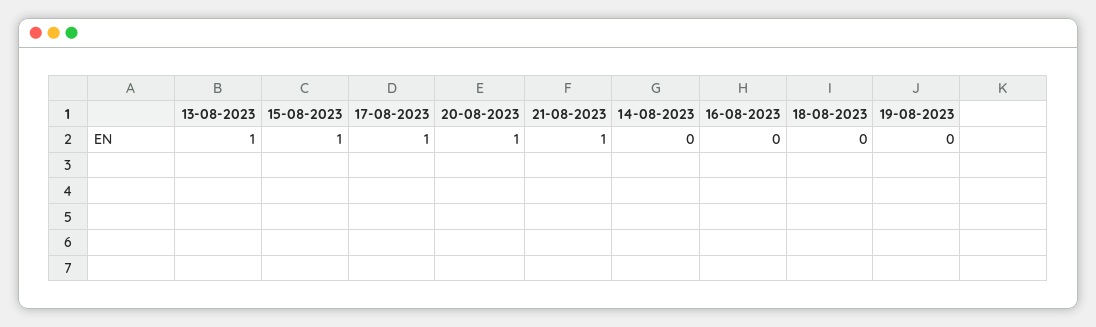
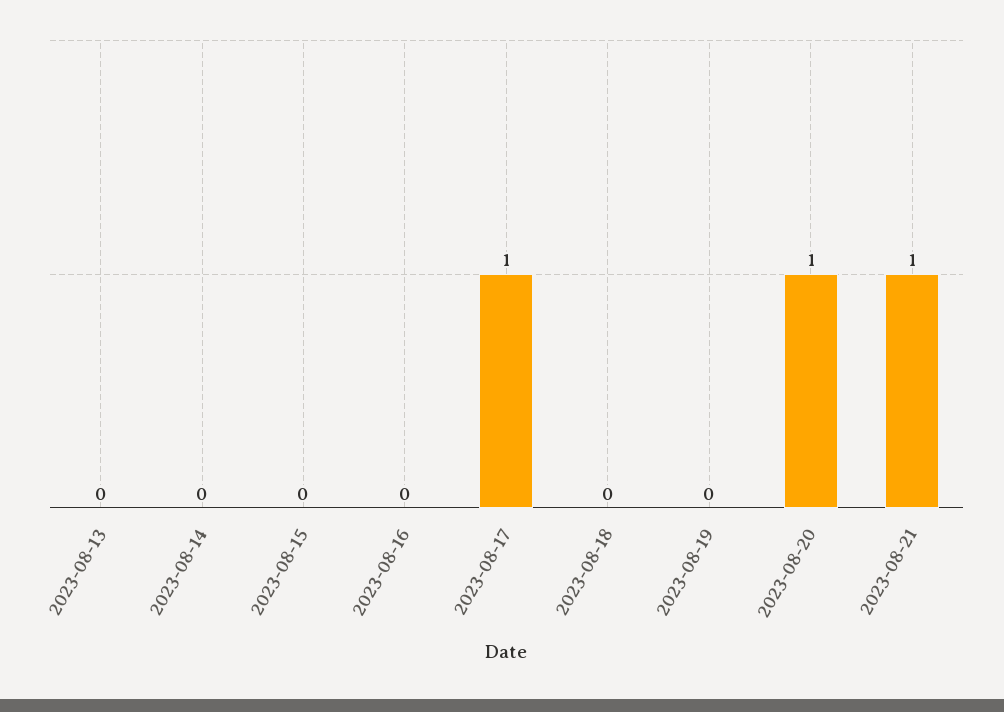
13-08-2023: 1 -> 0
15-08-2023: 1 -> 0

